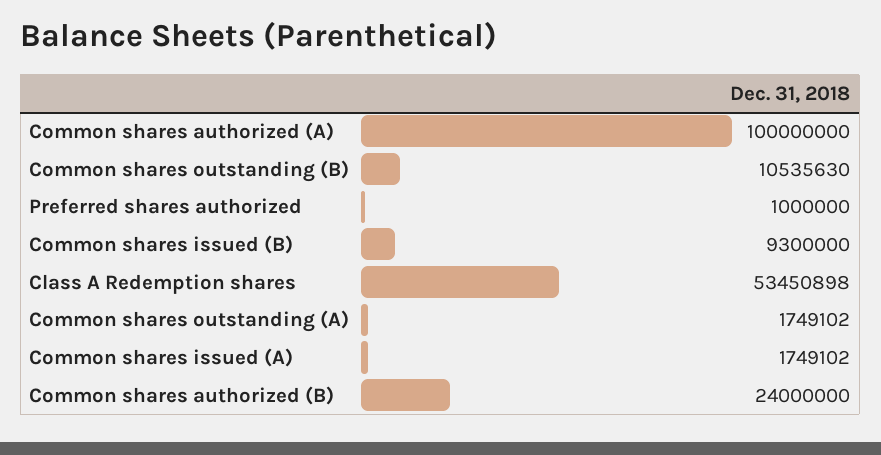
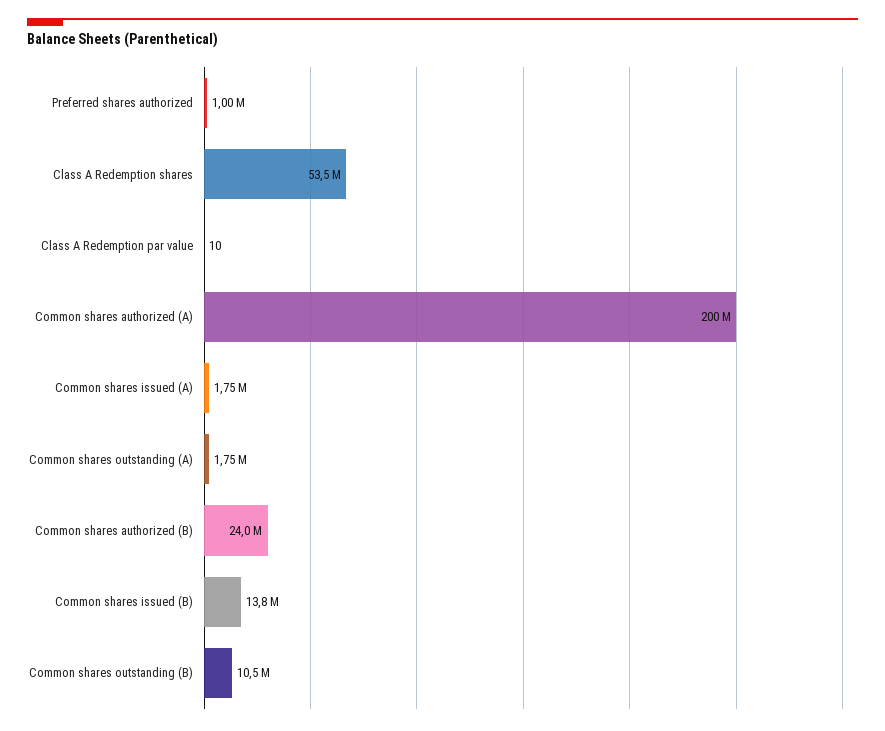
Common shares authorized (A): 100000000 -> 200000000
Common shares issued (B): 9300000 -> 13800000
Class A Redemption par value: none -> 10

